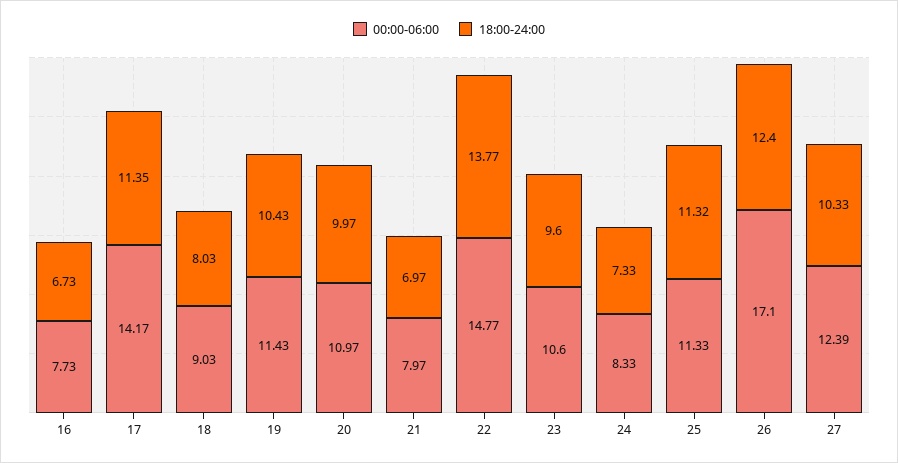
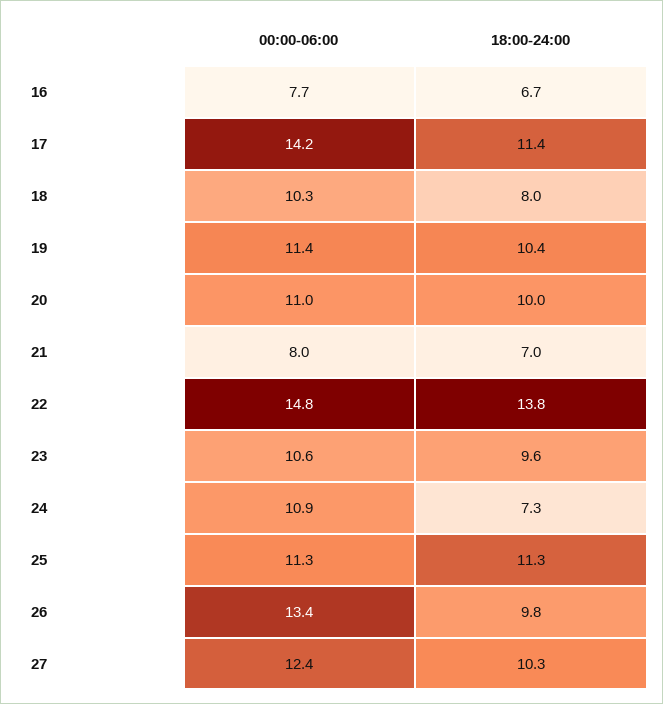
00:00-06:00, 18: 9.03 -> 10.3
00:00-06:00, 24: 8.33 -> 10.9
00:00-06:00, 26: 17.1 -> 13.4
18:00-24:00, 26: 12.4 -> 9.8

